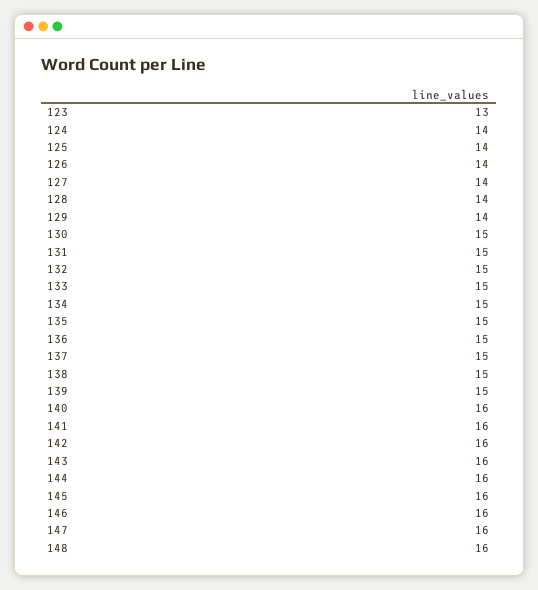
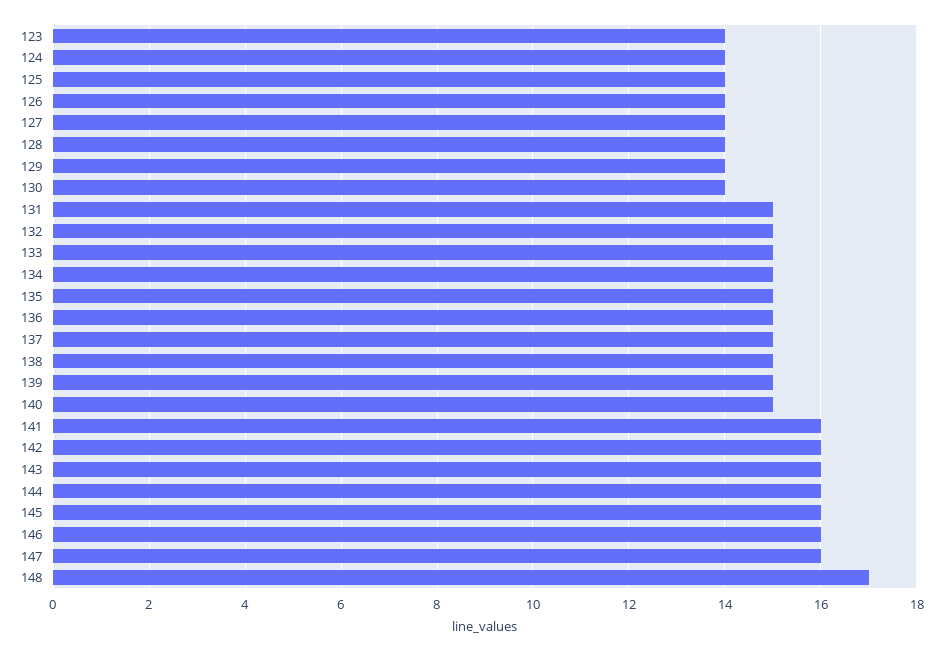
123: 13 -> 14
130: 15 -> 14
140: 16 -> 15
148: 16 -> 17

